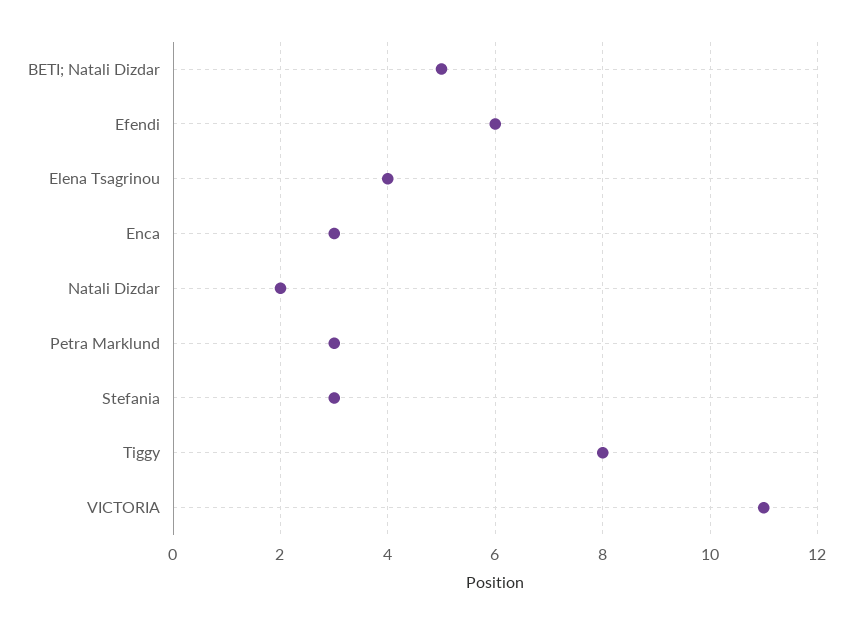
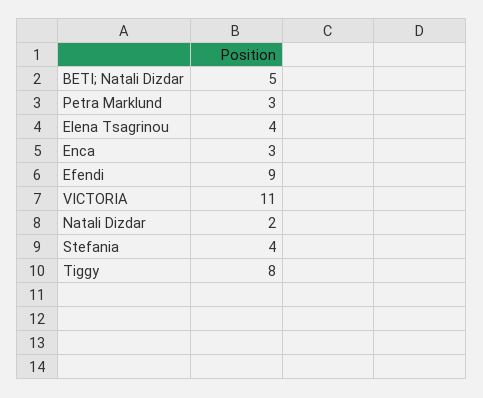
Efendi: 6 -> 9
Stefania: 3 -> 4

